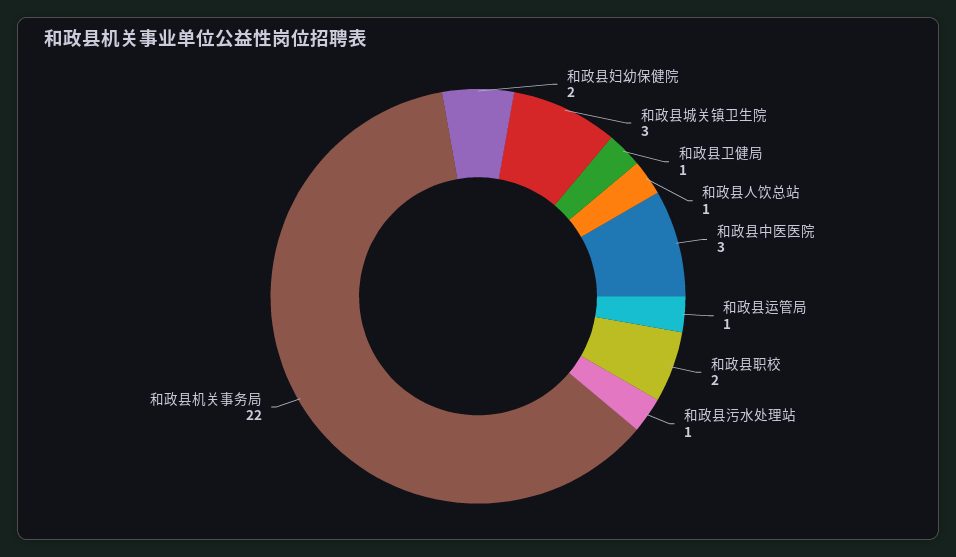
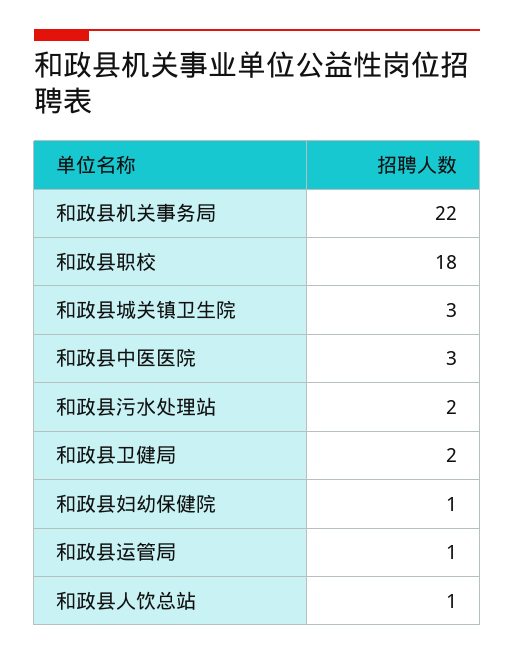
和政县妇幼保健院: 2 -> 1
和政县卫健局: 1 -> 2
和政县职校: 2 -> 18
和政县污水处理站: 1 -> 2

